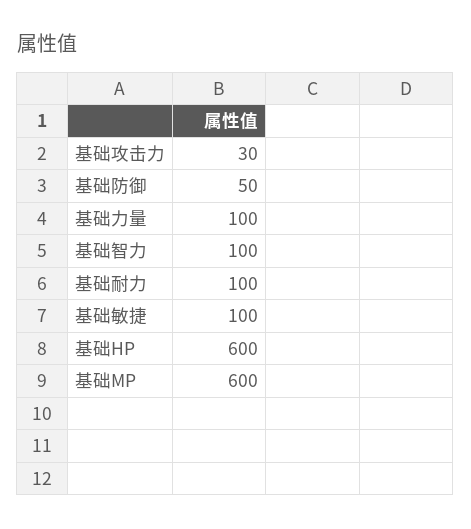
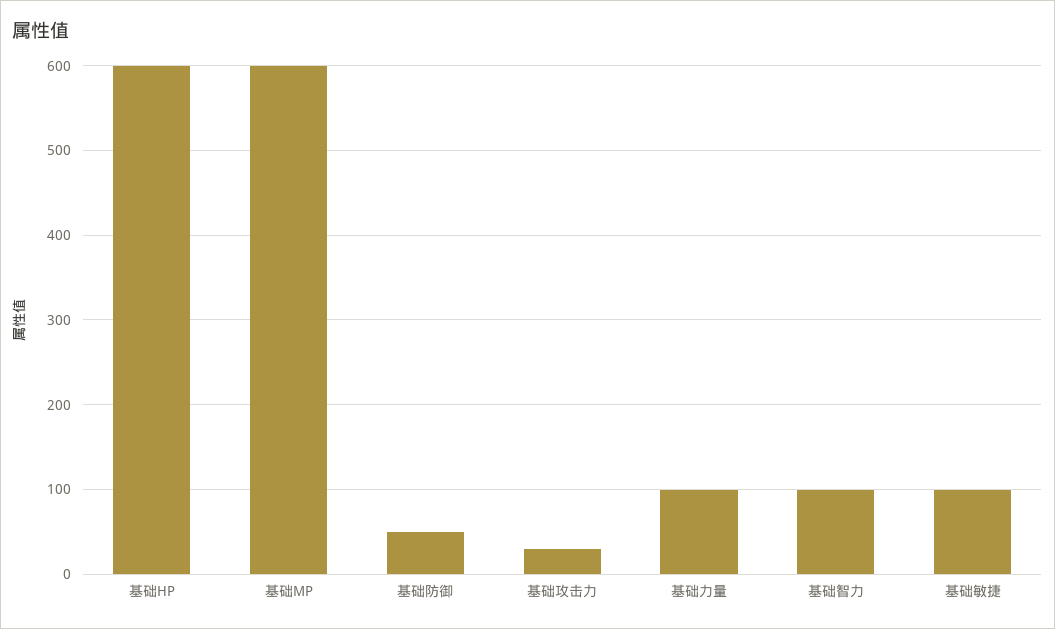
基础耐力: 100 -> none

